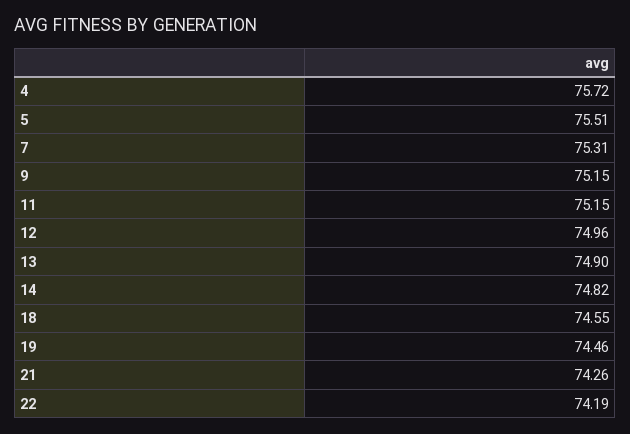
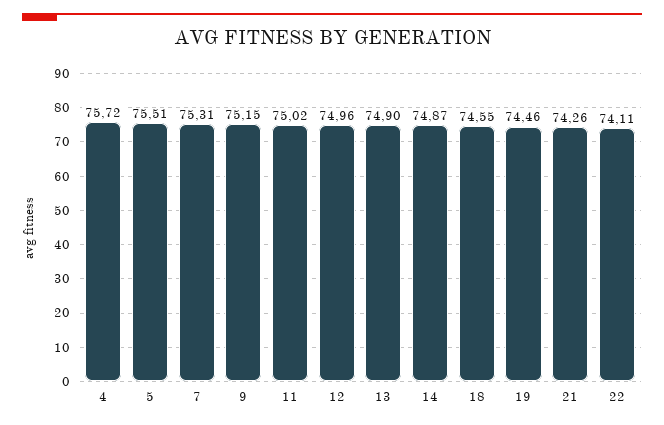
11: 75.15 -> 75.02
14: 74.82 -> 74.87
22: 74.19 -> 74.11

